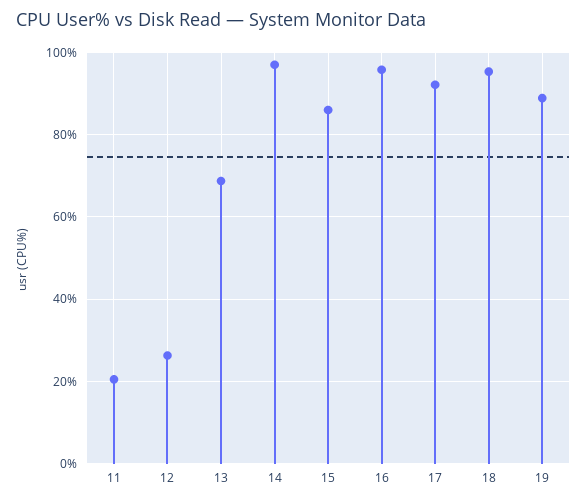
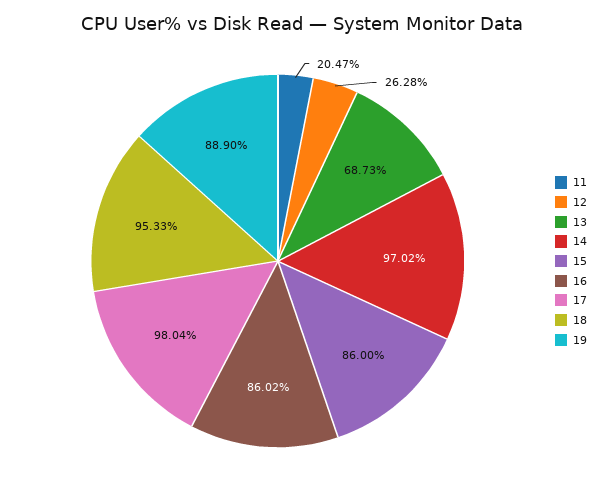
16: 96 -> 86.02
17: 92 -> 98.04

